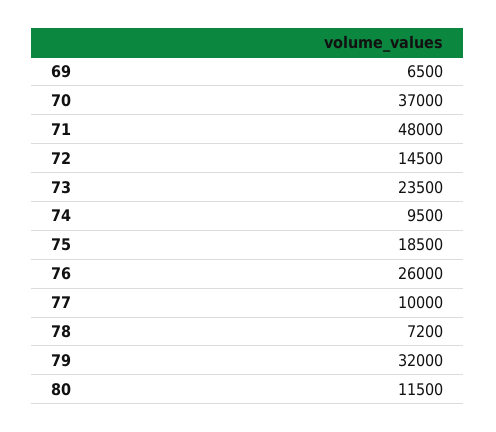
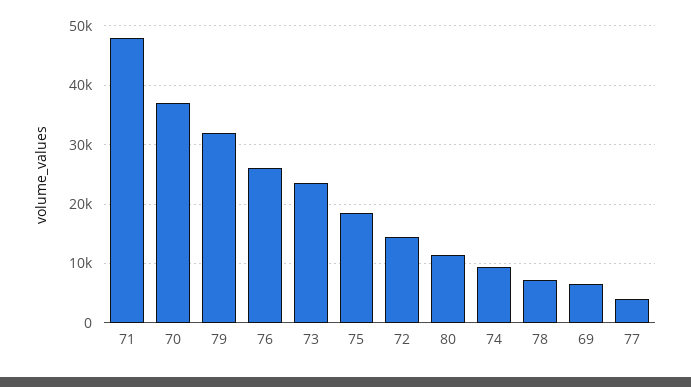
77: 10000 -> 4000

